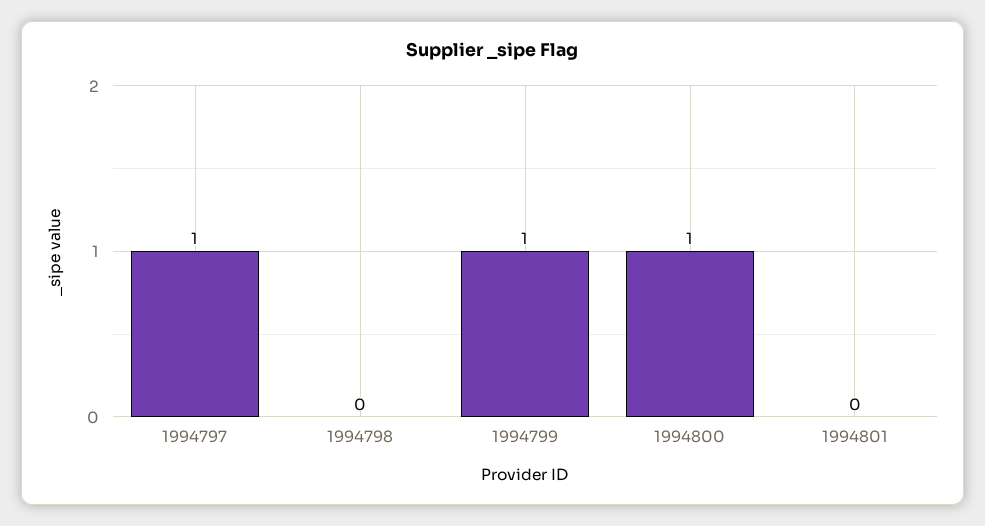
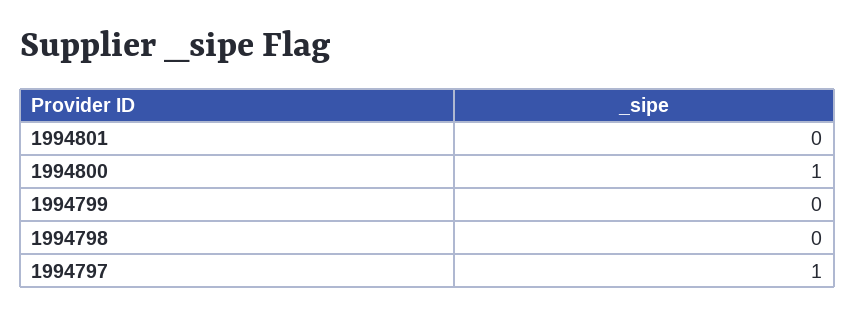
1994799: 1 -> 0

